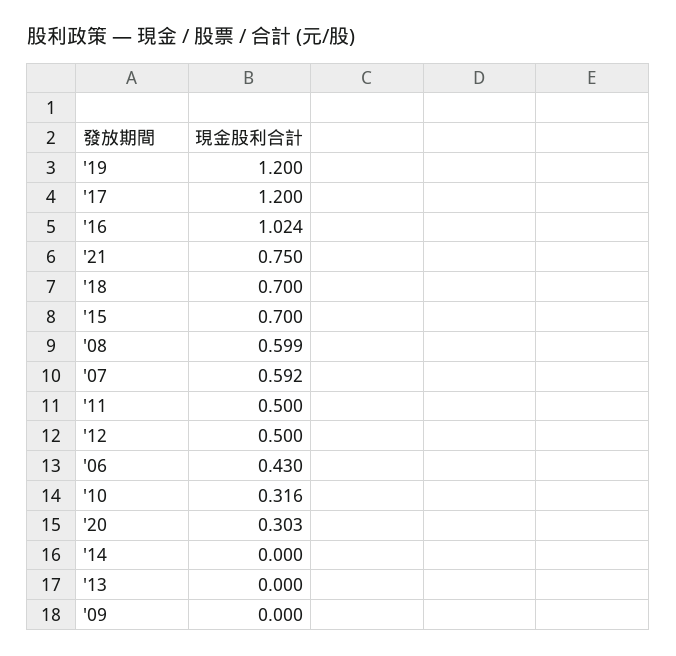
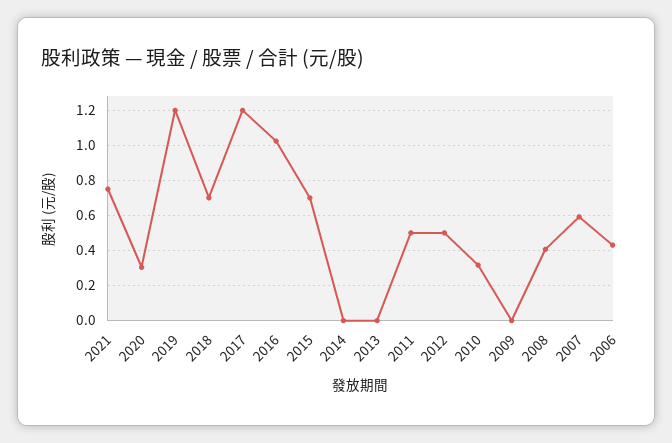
'08: 0.599 -> 0.4

